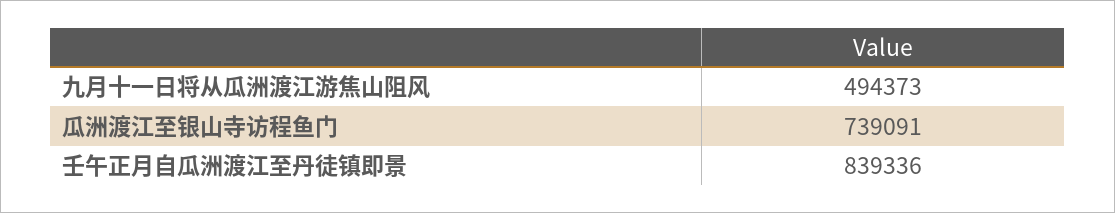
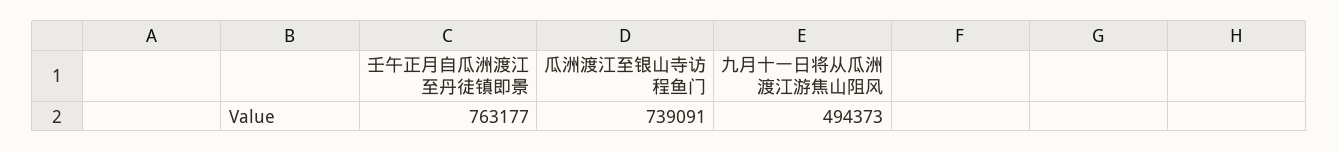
壬午正月自瓜洲渡江至丹徒镇即景: 839336 -> 763177

